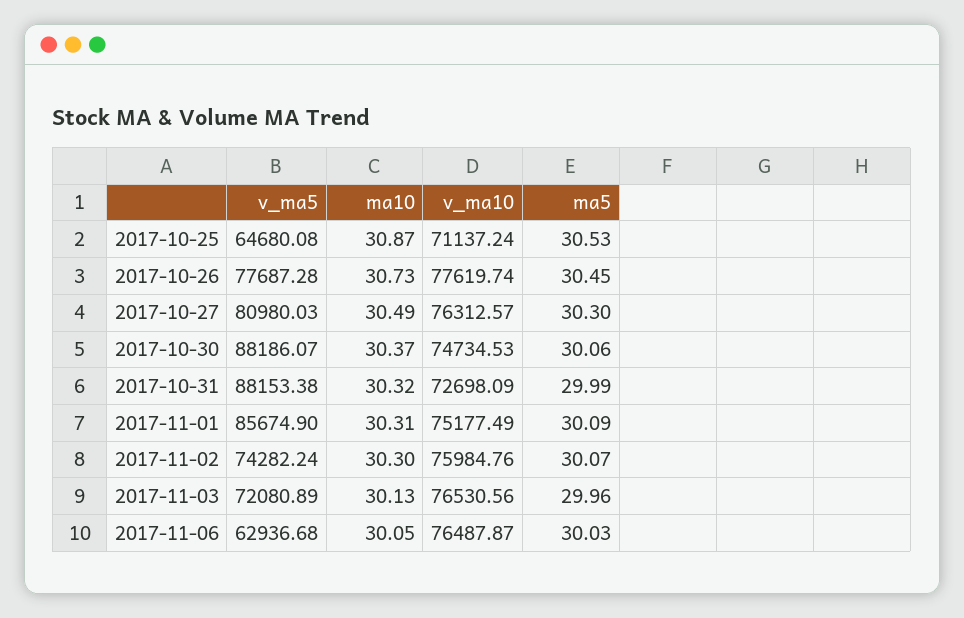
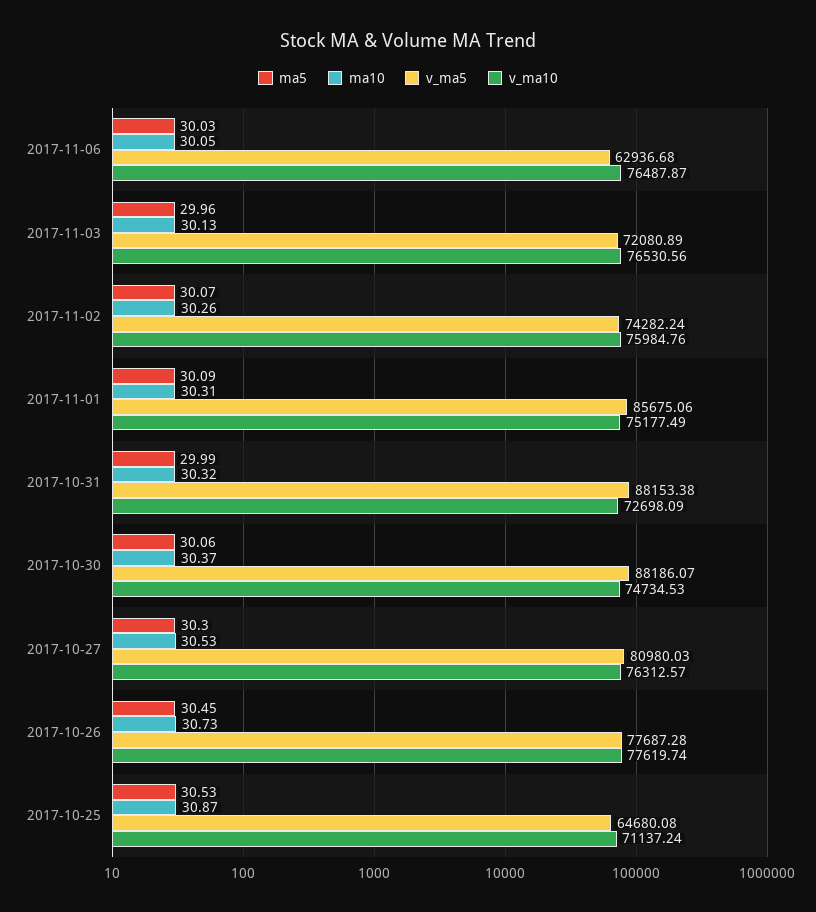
ma10, 2017-10-27: 30.49 -> 30.53
v_ma5, 2017-11-01: 85674.9 -> 85675.06
ma10, 2017-11-02: 30.3 -> 30.26

